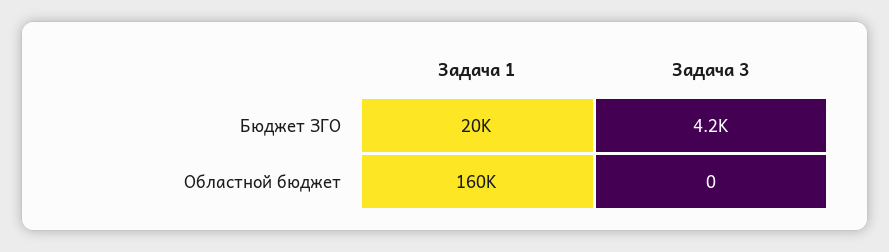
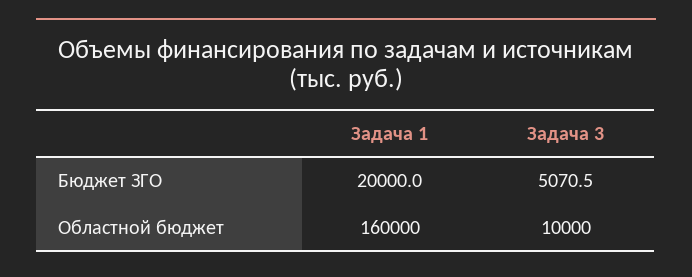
Задача 3, Бюджет ЗГО: 4200 -> 5070.5
Задача 3, Областной бюджет: 0 -> 10000

